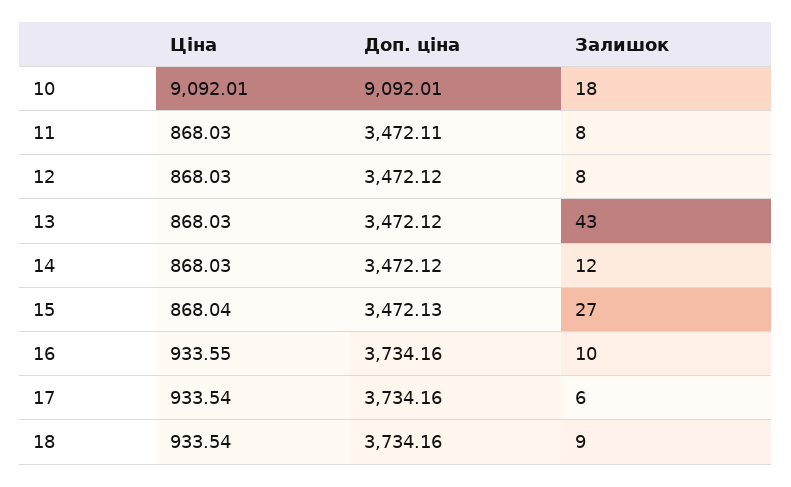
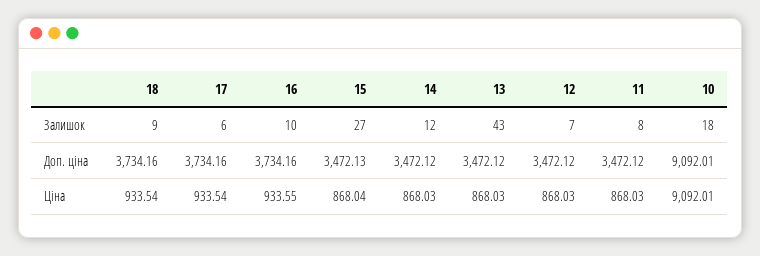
Доп. ціна, 11: 3472.11 -> 3472.12
Залишок, 12: 8 -> 7

